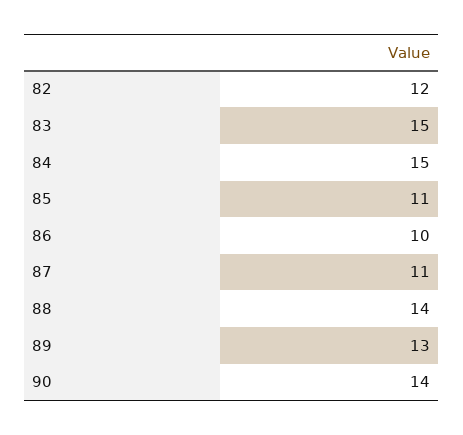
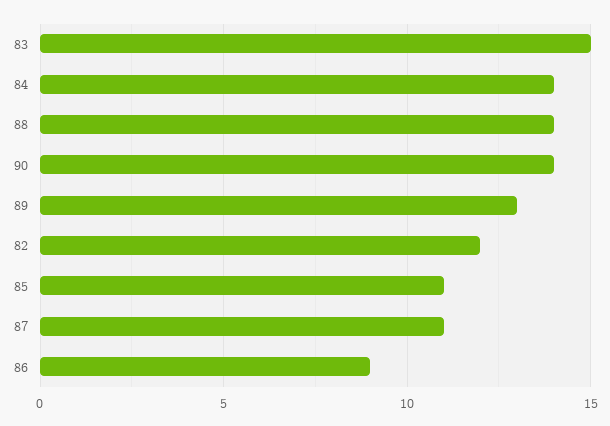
84: 15 -> 14
86: 10 -> 9

